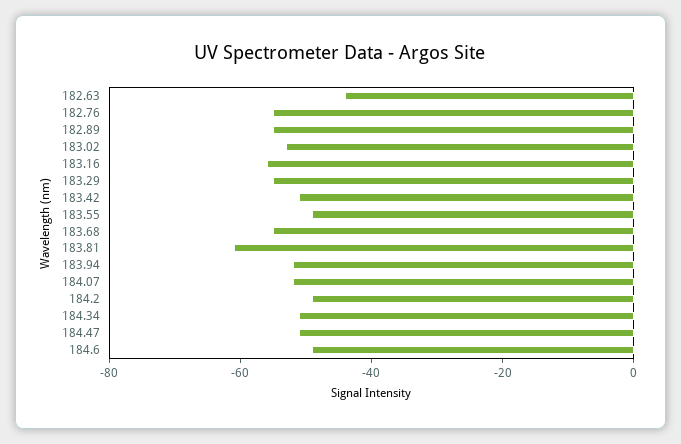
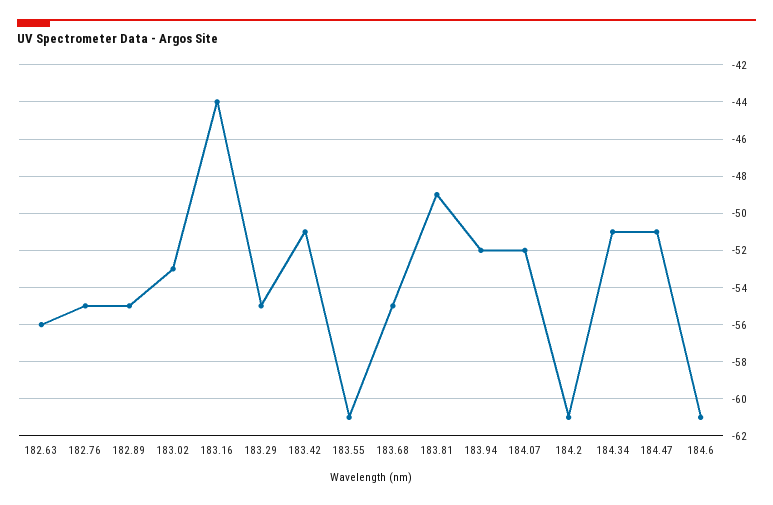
182.63: -45 -> -56
183.16: -55 -> -44
183.55: -50 -> -61
183.81: -60 -> -49
184.2: -50 -> -61
184.6: -50 -> -61

